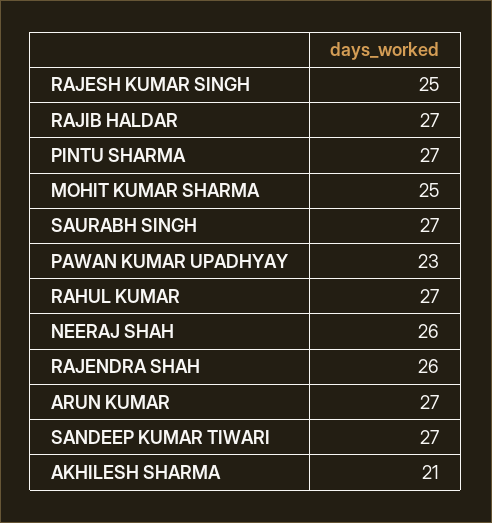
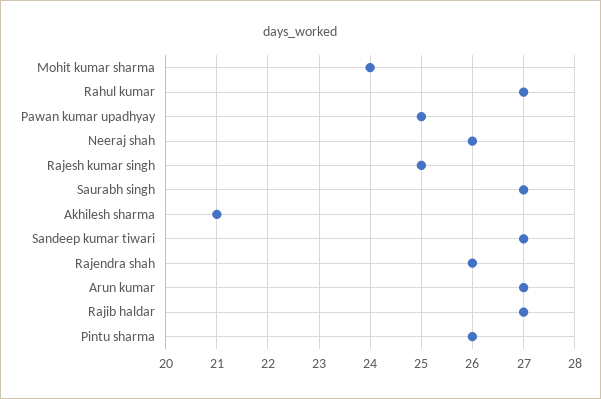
PINTU SHARMA: 27 -> 26
MOHIT KUMAR SHARMA: 25 -> 24
PAWAN KUMAR UPADHYAY: 23 -> 25

